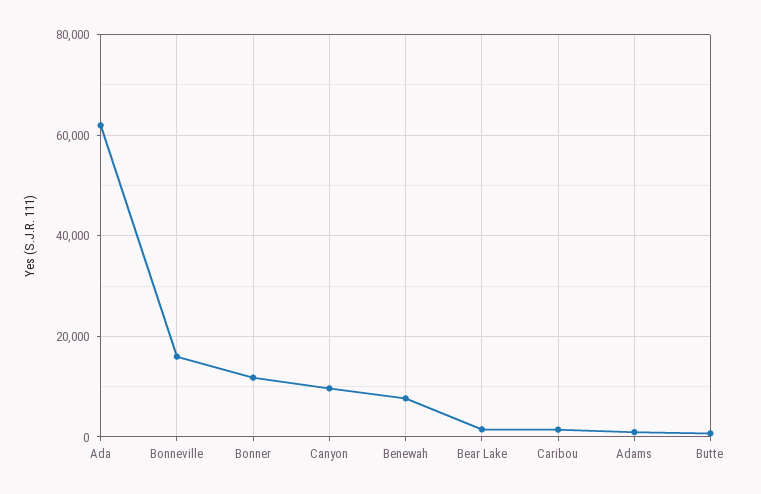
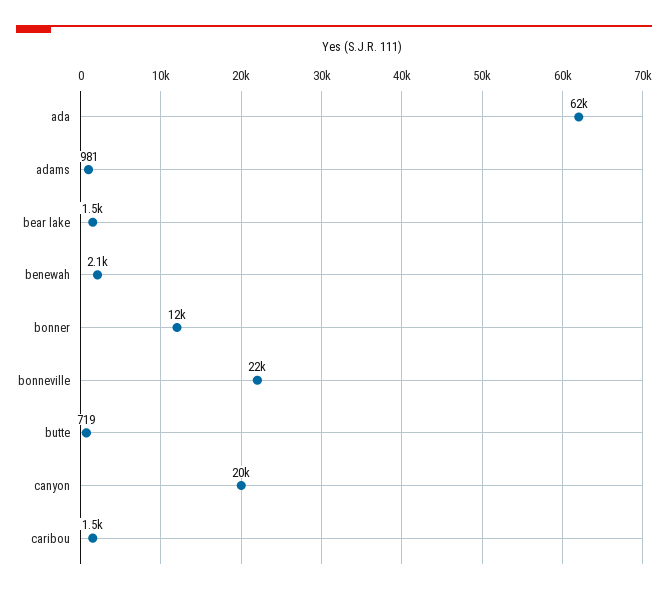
Bonneville: 16000 -> 22000
Canyon: 10000 -> 20000
Benewah: 8000 -> 2100

